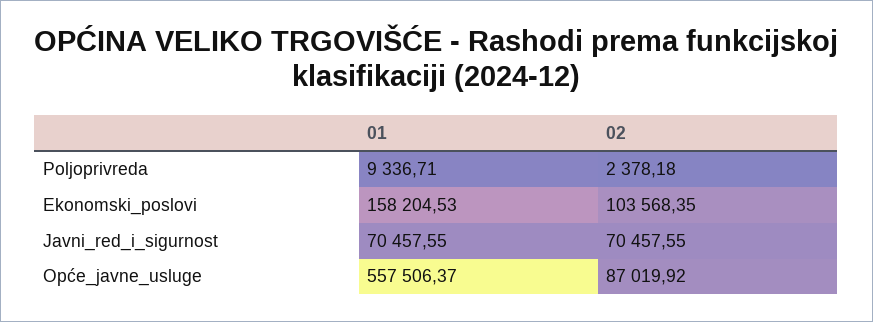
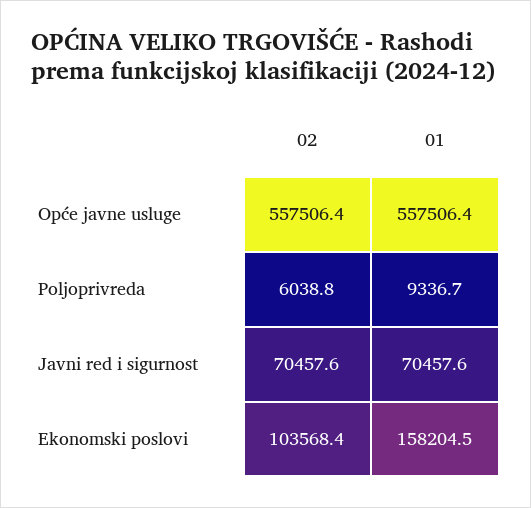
02, Poljoprivreda: 2378.18 -> 6038.8
02, Opće_javne_usluge: 87019.92 -> 557506.4

